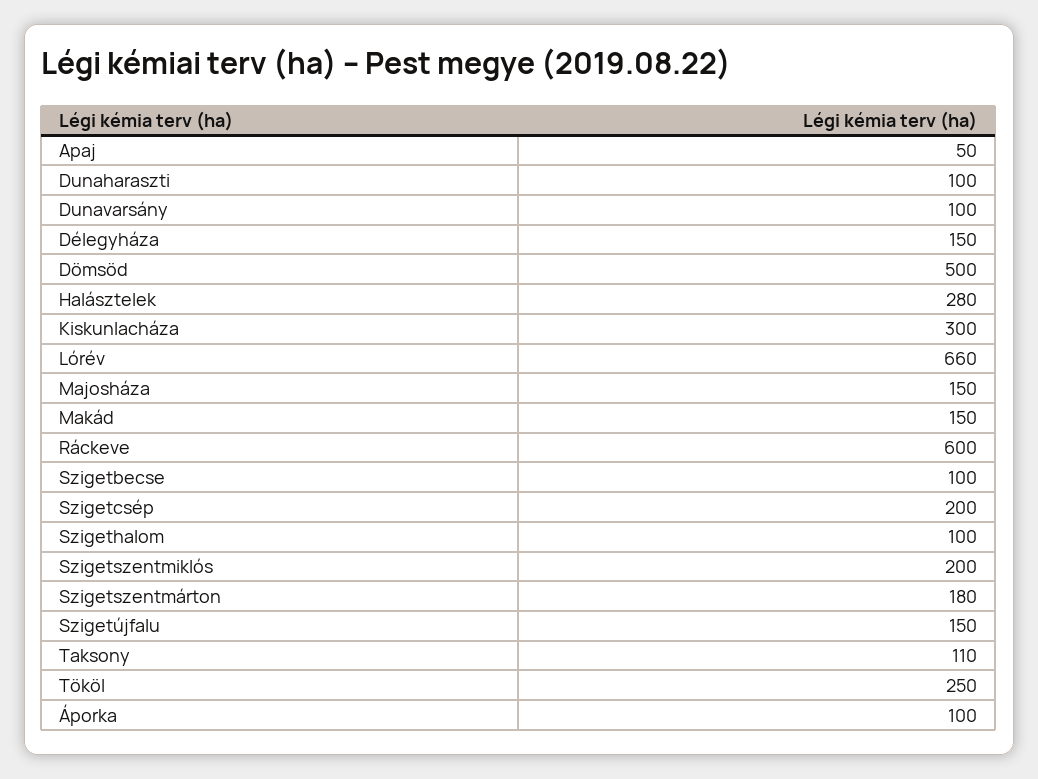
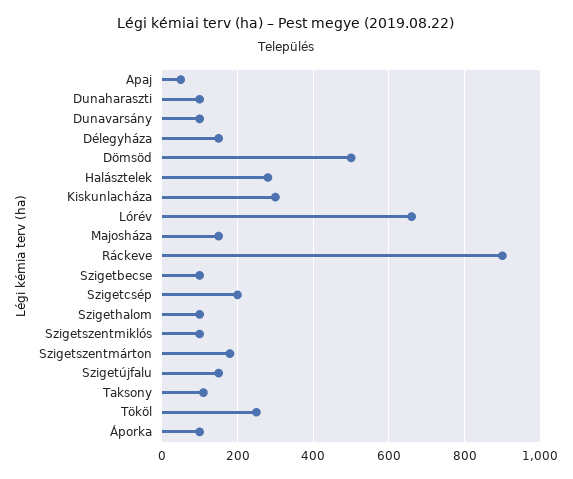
Makád: 150 -> none
Ráckeve: 600 -> 900
Szigetszentmiklós: 200 -> 100

